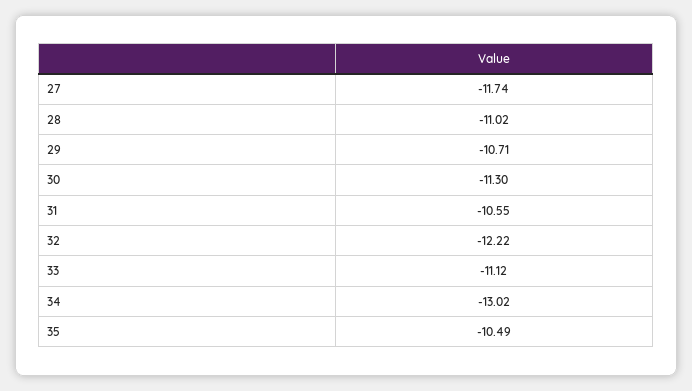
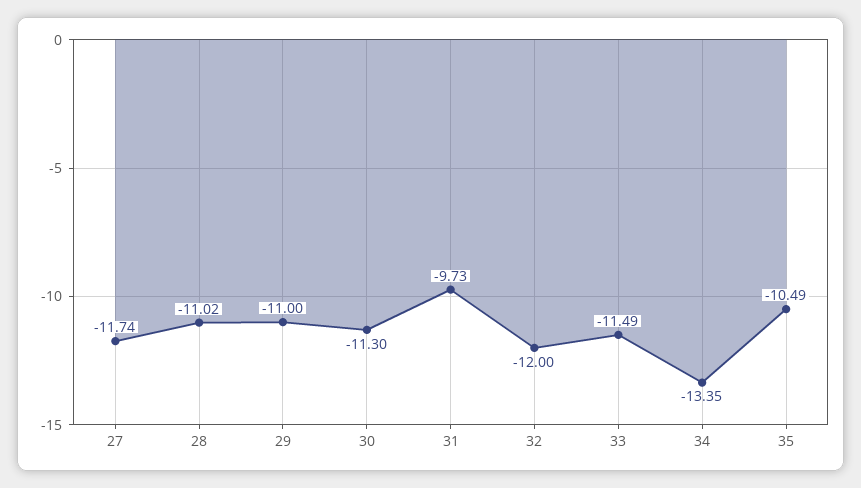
29: -10.71 -> -11
31: -10.55 -> -9.73
32: -12.22 -> -12
33: -11.12 -> -11.49
34: -13.02 -> -13.35

